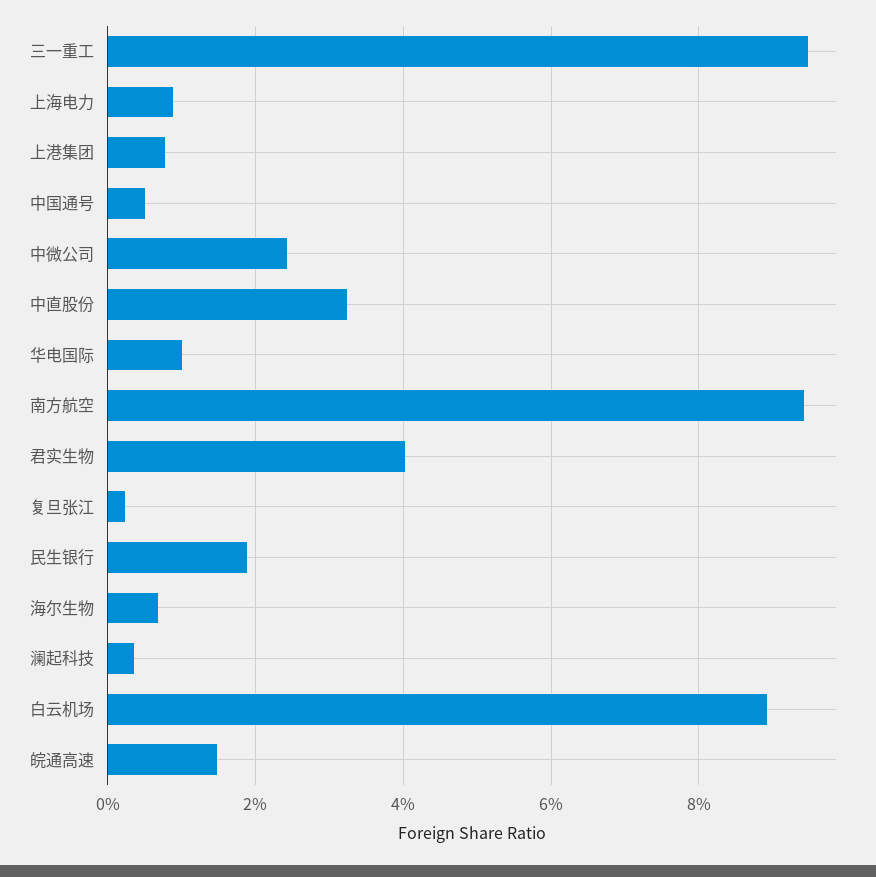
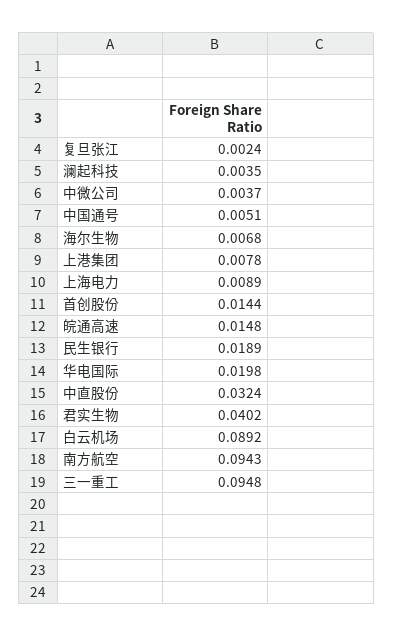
中微公司: 0.024 -> 0.0037
华电国际: 0.01 -> 0.0198
首创股份: none -> 0.0144

